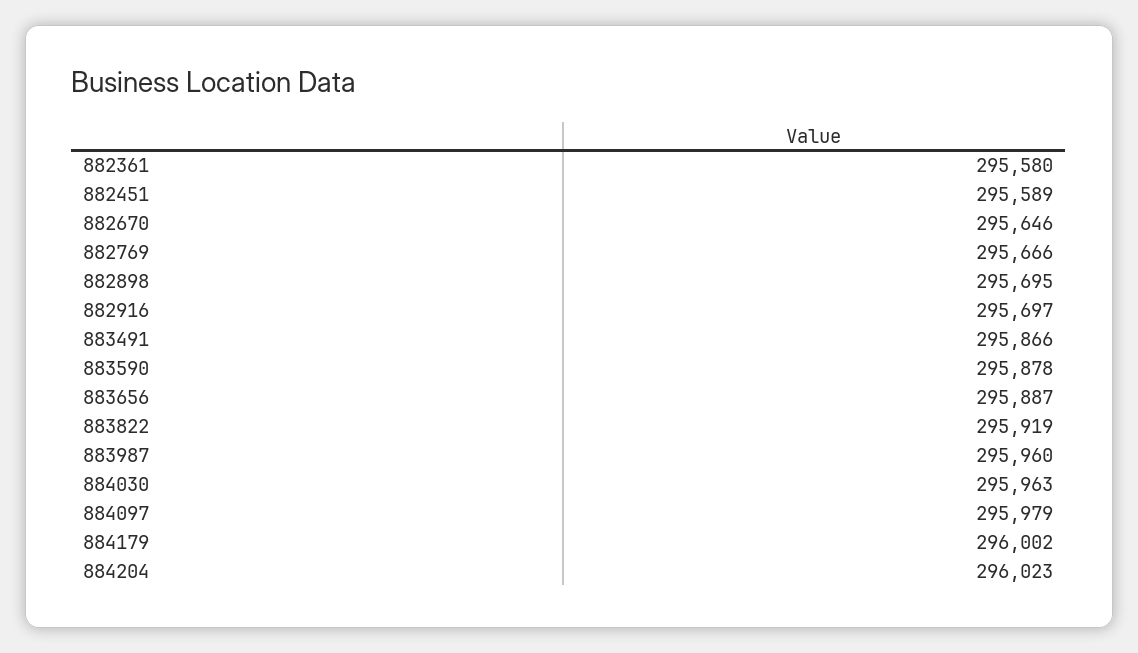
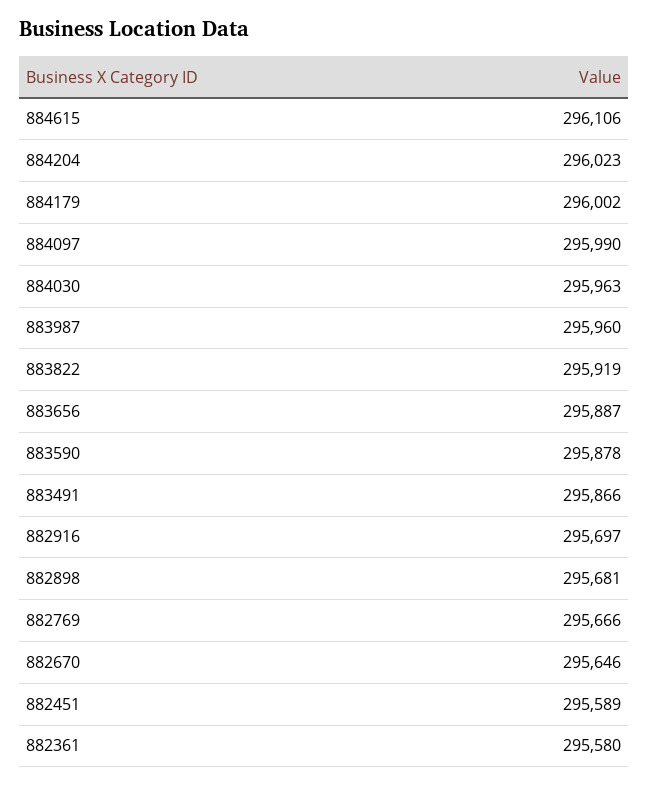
882898: 295695 -> 295681
884097: 295979 -> 295990
884615: none -> 296106

